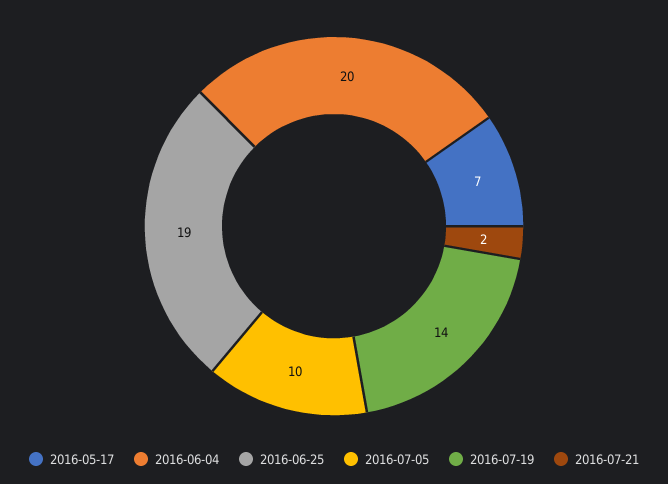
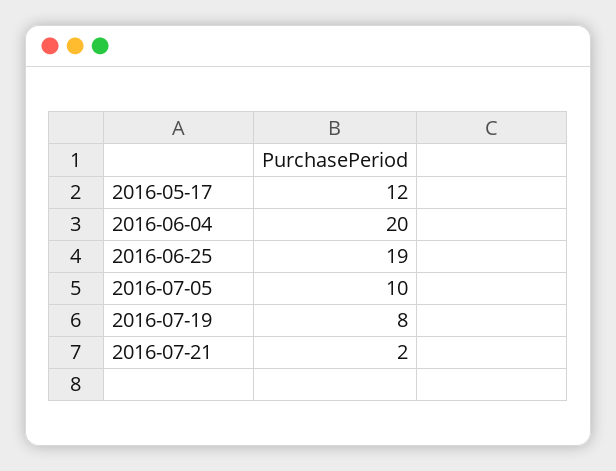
2016-05-17: 7 -> 12
2016-07-19: 14 -> 8

